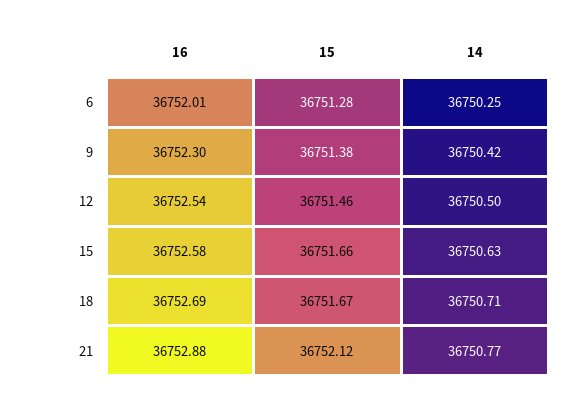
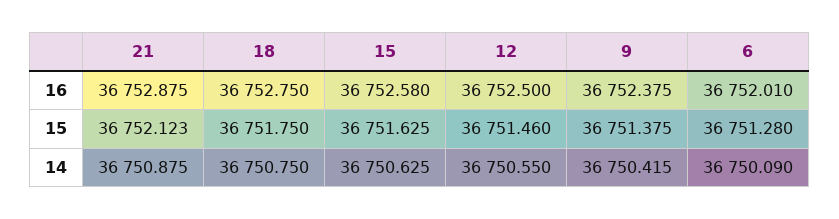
14, 6: 36750.25 -> 36750.09
16, 9: 36752.3 -> 36752.375
16, 12: 36752.54 -> 36752.5
14, 12: 36750.5 -> 36750.55
15, 15: 36751.66 -> 36751.625
16, 18: 36752.69 -> 36752.75
15, 18: 36751.67 -> 36751.75
14, 18: 36750.71 -> 36750.75
14, 21: 36750.77 -> 36750.875

